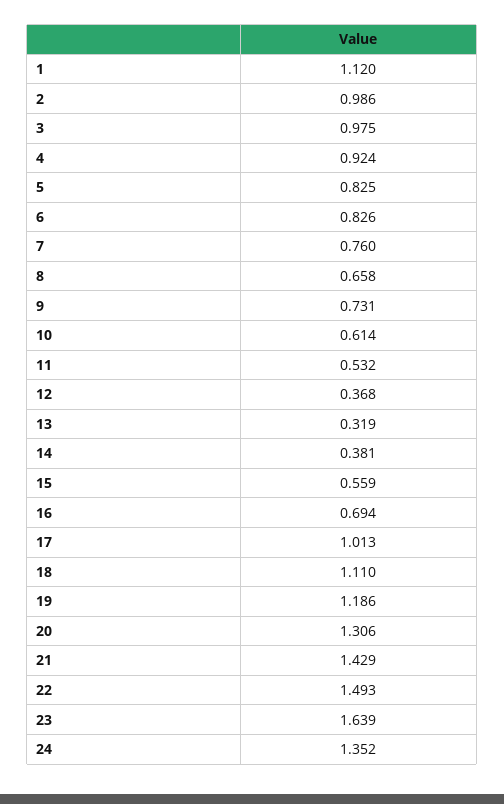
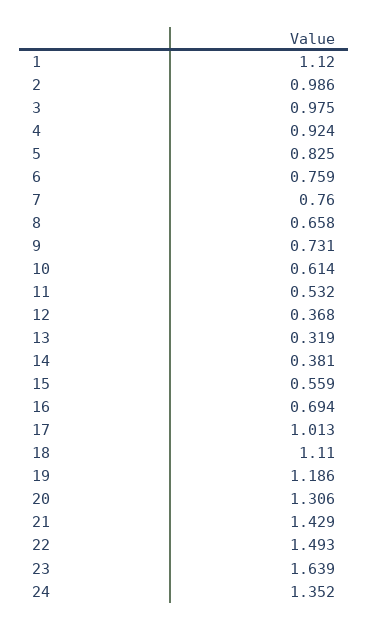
6: 0.826 -> 0.759

